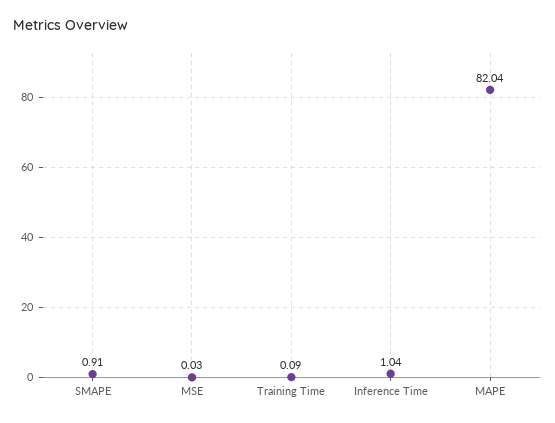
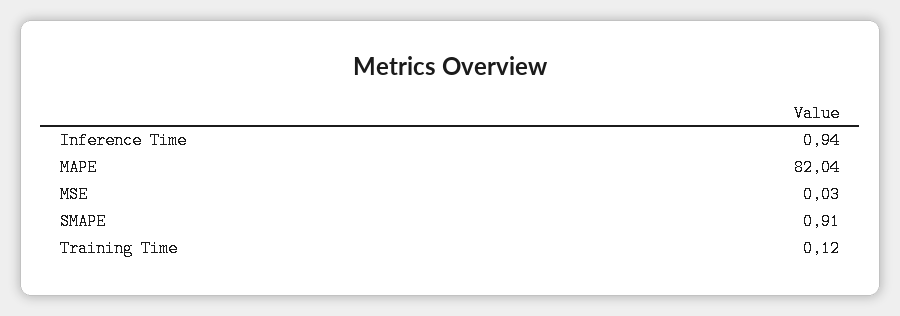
Training Time: 0.09 -> 0.12
Inference Time: 1.04 -> 0.94

